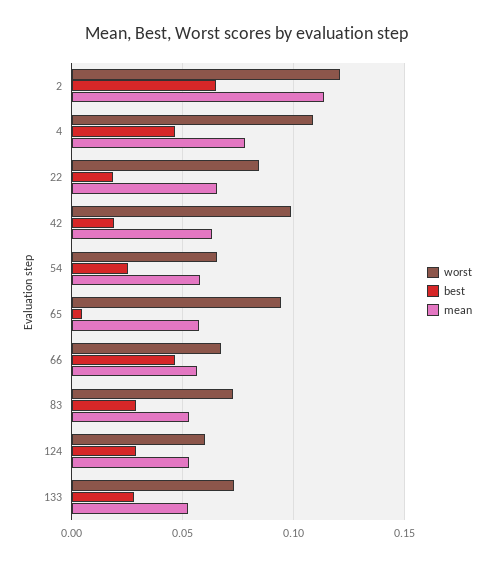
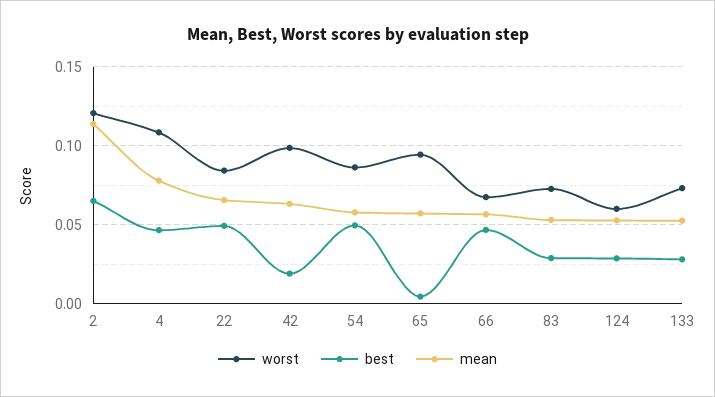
best, 22: 0.02 -> 0.05
worst, 54: 0.065 -> 0.085
best, 54: 0.025 -> 0.05

